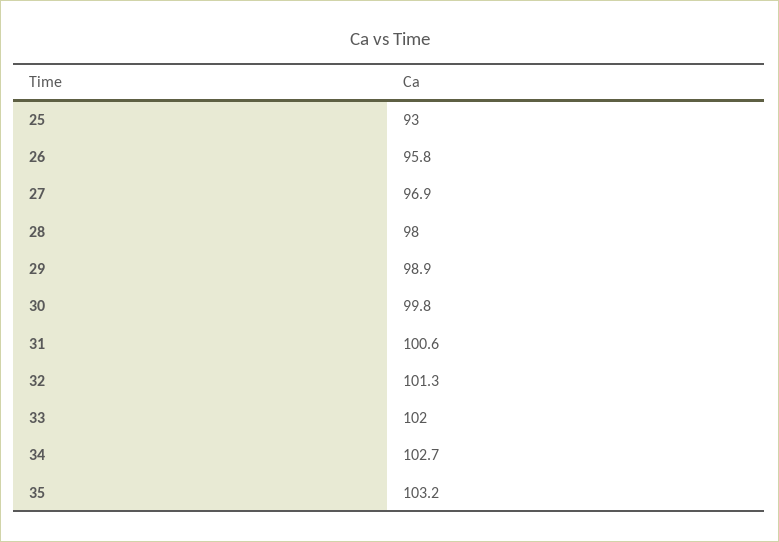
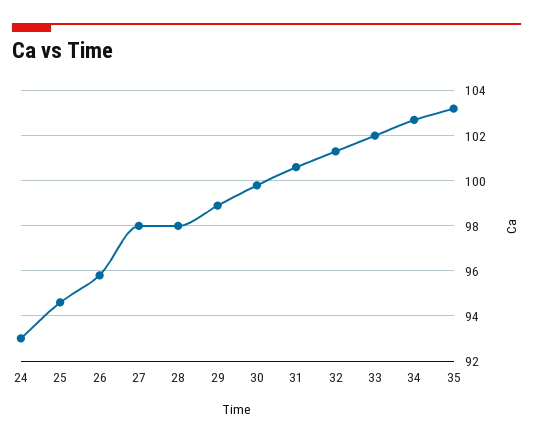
25: 93 -> 94.5
27: 96.9 -> 98
24: none -> 93

